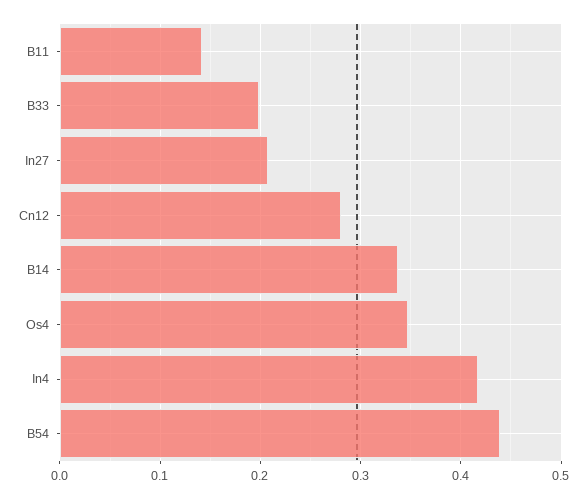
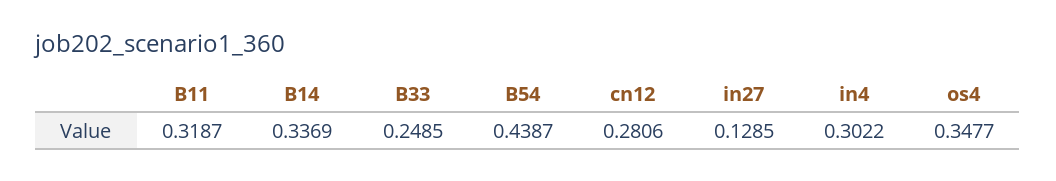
B11: 0.14 -> 0.3187
B33: 0.2 -> 0.2485
In27: 0.21 -> 0.1285
In4: 0.42 -> 0.3022

